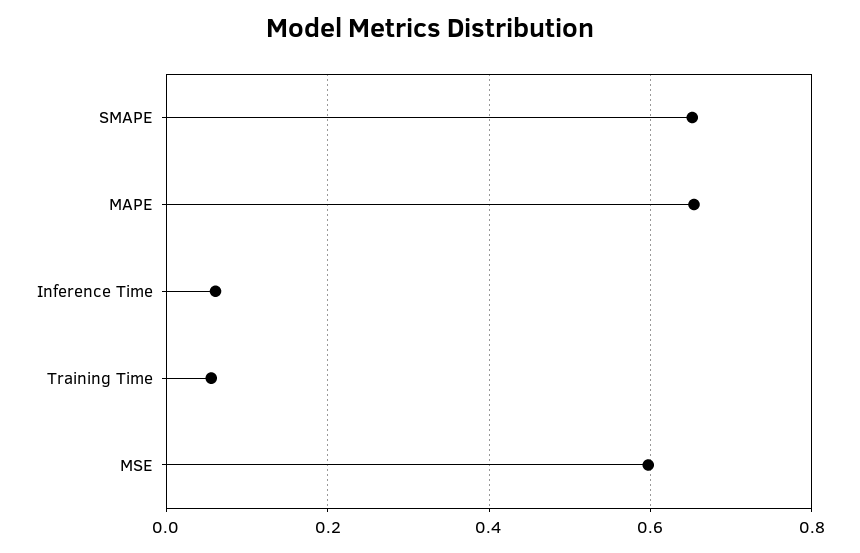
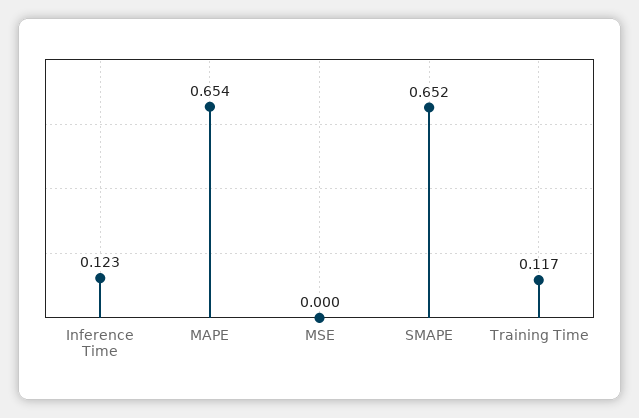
Inference Time: 0.06 -> 0.123
Training Time: 0.06 -> 0.117
MSE: 0.6 -> 0

